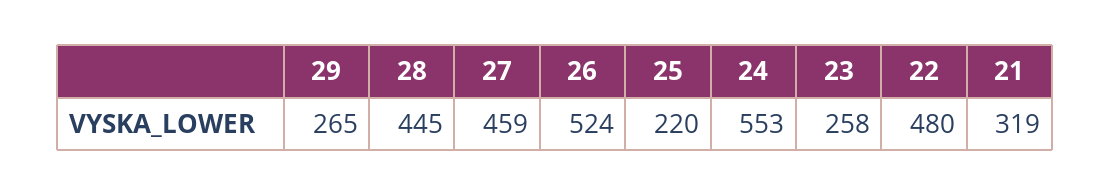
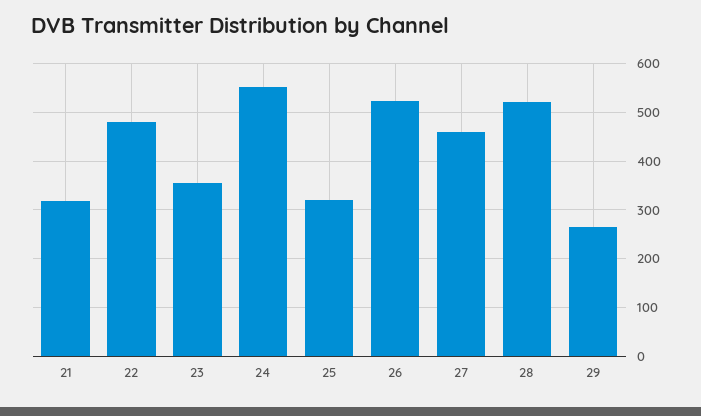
28: 445 -> 520
25: 220 -> 320
23: 258 -> 360

